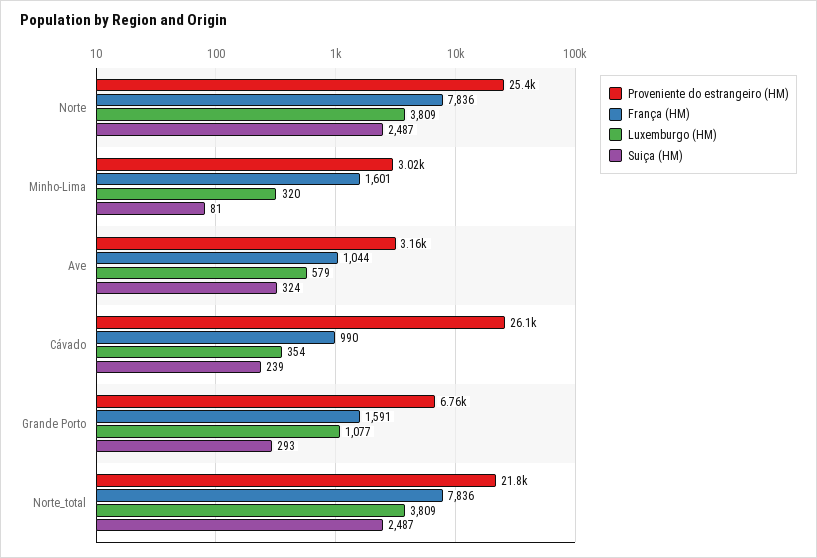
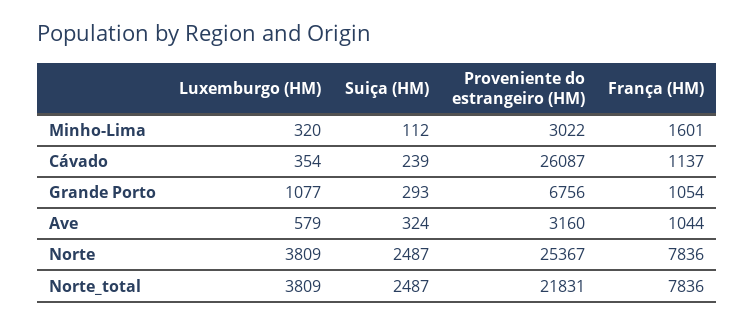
Suiça (HM), Minho-Lima: 81 -> 112
França (HM), Cávado: 990 -> 1137
França (HM), Grande Porto: 1591 -> 1054

